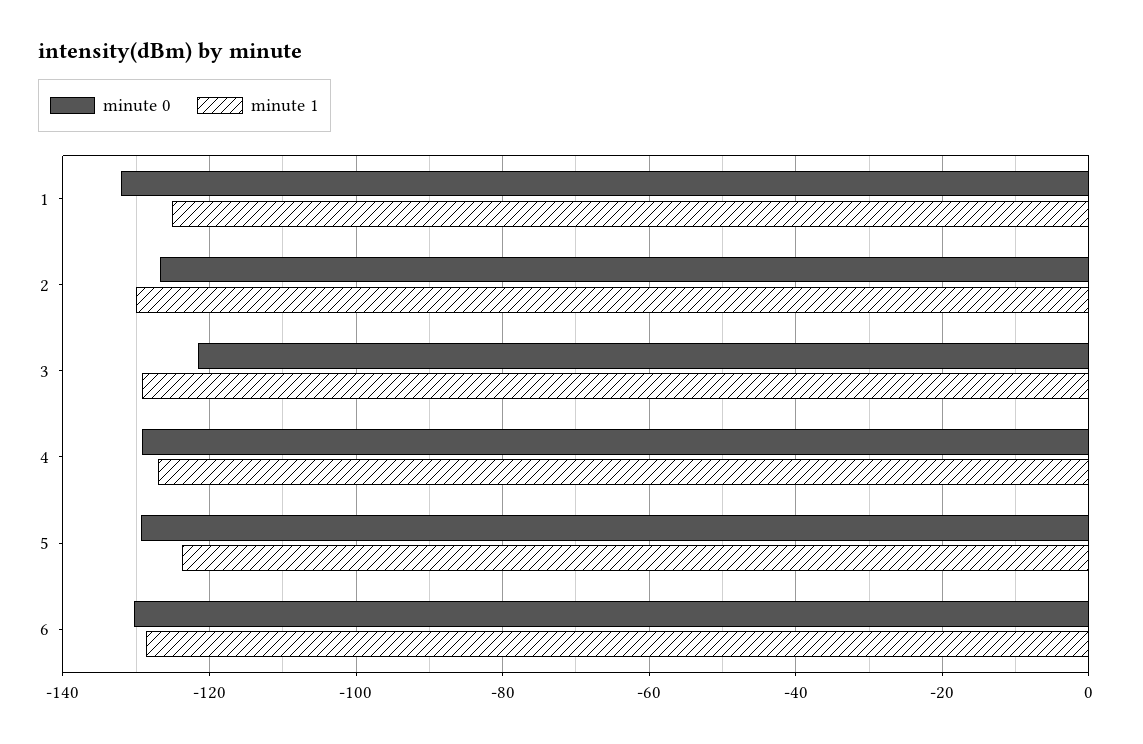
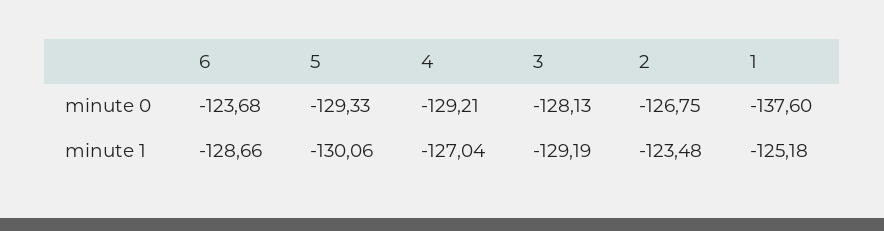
minute 0, 1: -132 -> -137.6
minute 1, 2: -130 -> -123.48
minute 0, 3: -122 -> -128.13
minute 1, 5: -124 -> -130.06
minute 0, 6: -130 -> -123.68

